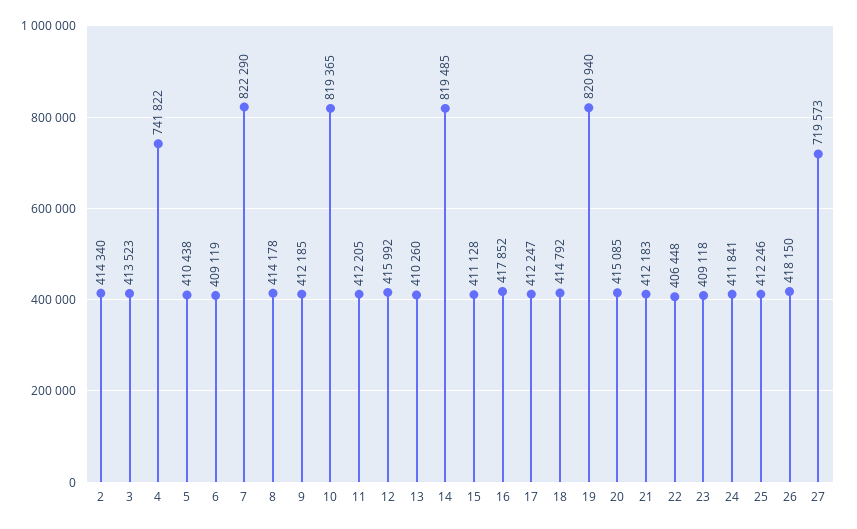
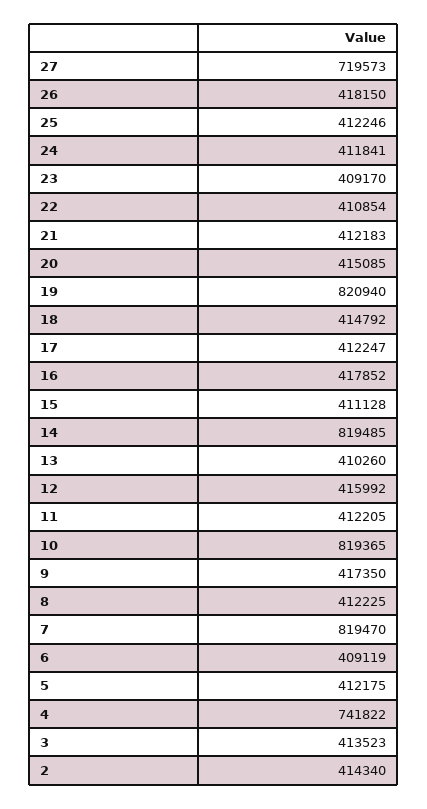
5: 410438 -> 412175
7: 822290 -> 819470
8: 414178 -> 412225
9: 412185 -> 417350
22: 406448 -> 410854
23: 409118 -> 409170

